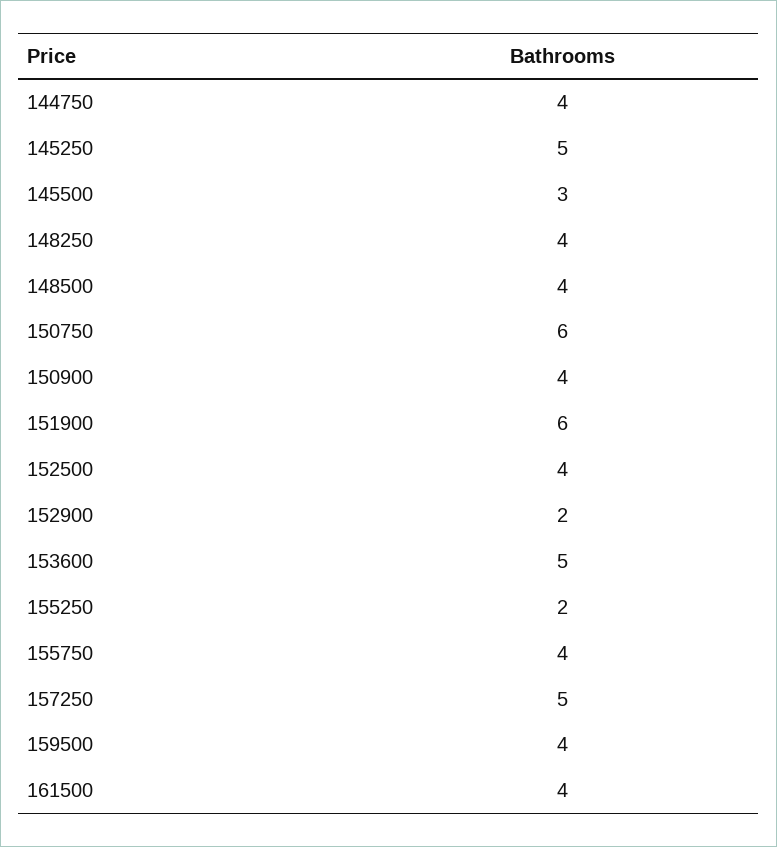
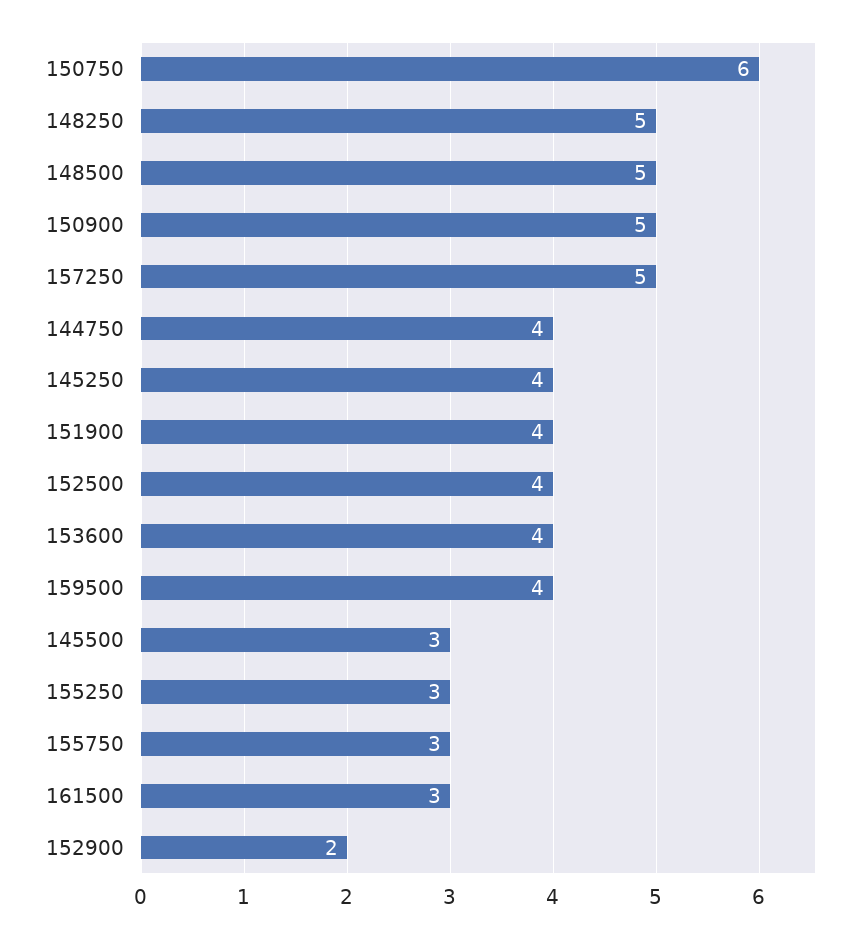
145250: 5 -> 4
148250: 4 -> 5
148500: 4 -> 5
150900: 4 -> 5
151900: 6 -> 4
153600: 5 -> 4
155250: 2 -> 3
155750: 4 -> 3
161500: 4 -> 3

